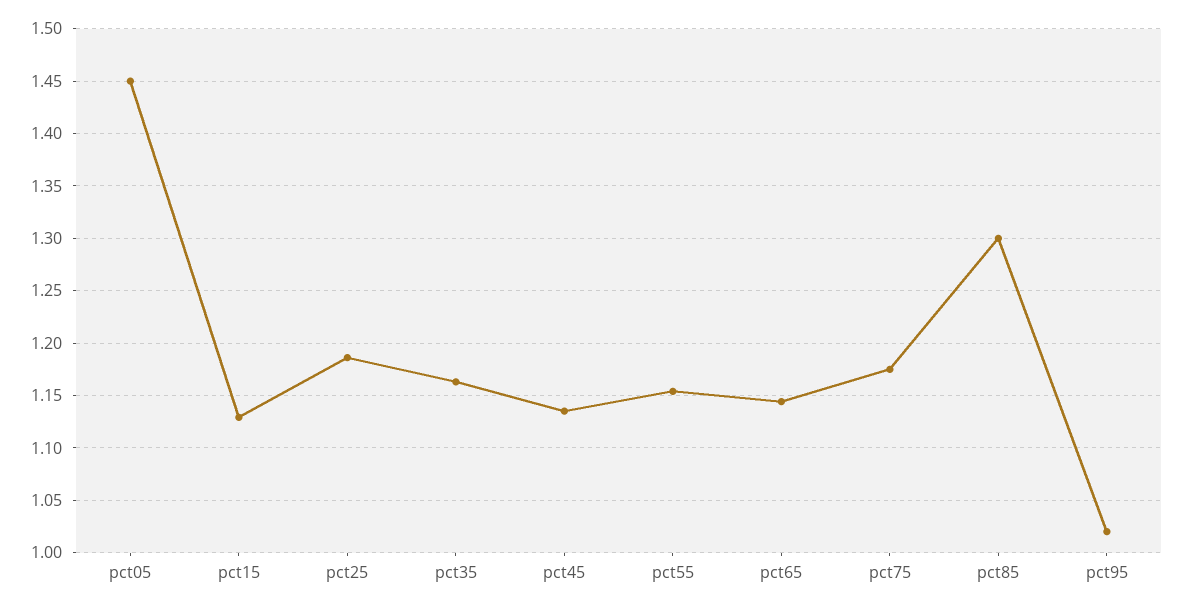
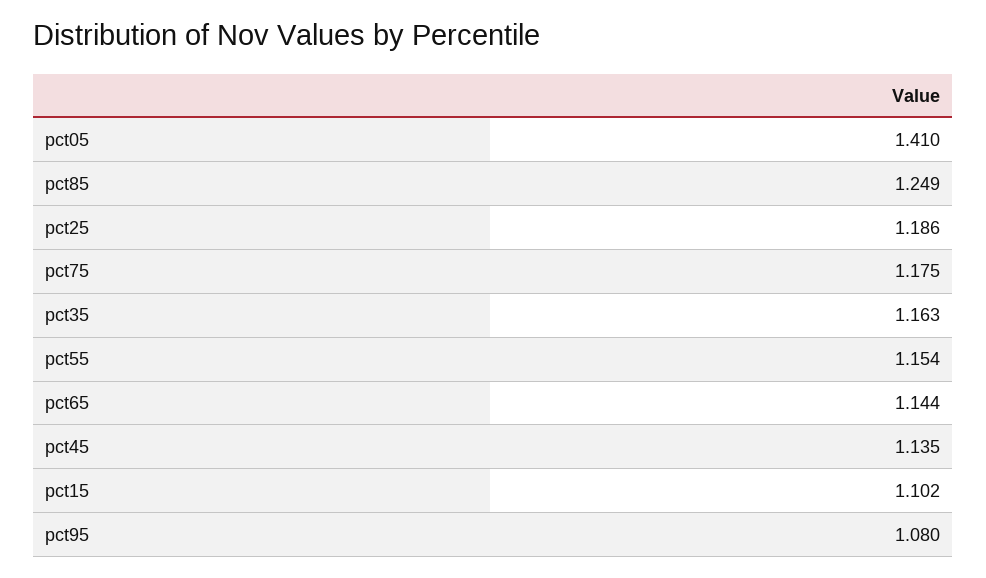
pct05: 1.45 -> 1.41
pct15: 1.13 -> 1.102
pct85: 1.3 -> 1.249
pct95: 1.02 -> 1.08

